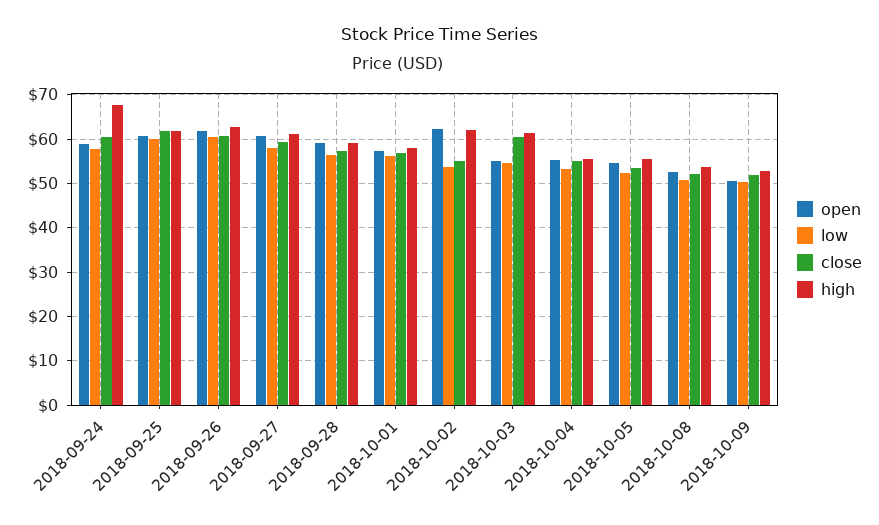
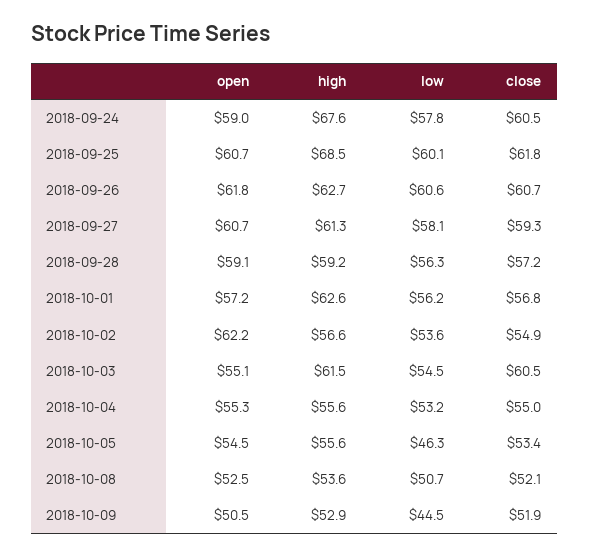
high, 2018-09-25: 62 -> 68.5
high, 2018-10-01: 58 -> 62.6
high, 2018-10-02: 62 -> 56.6
low, 2018-10-05: 52 -> 46.3
low, 2018-10-09: 50 -> 44.5

